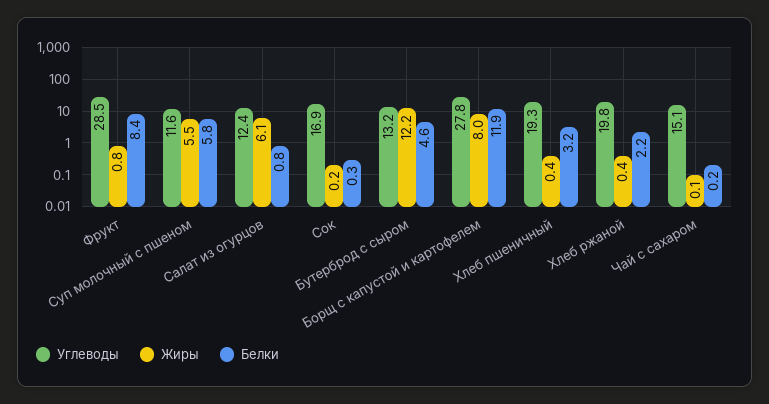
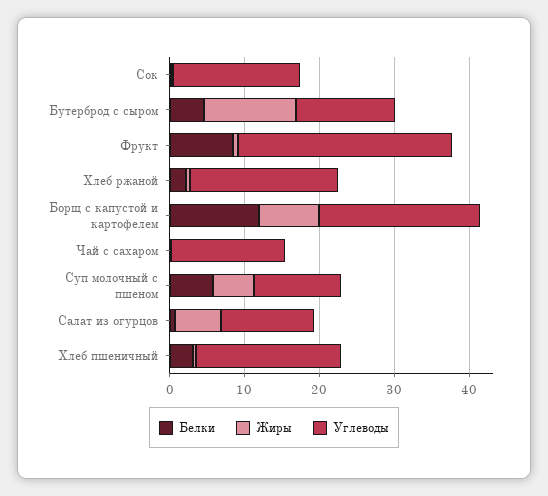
Углеводы, Борщ с капустой и картофелем: 27.8 -> 22

